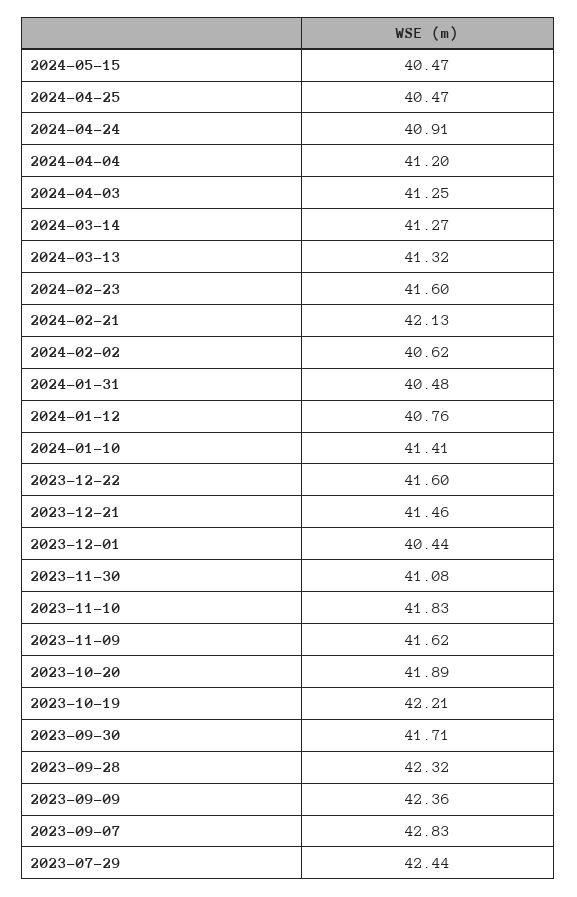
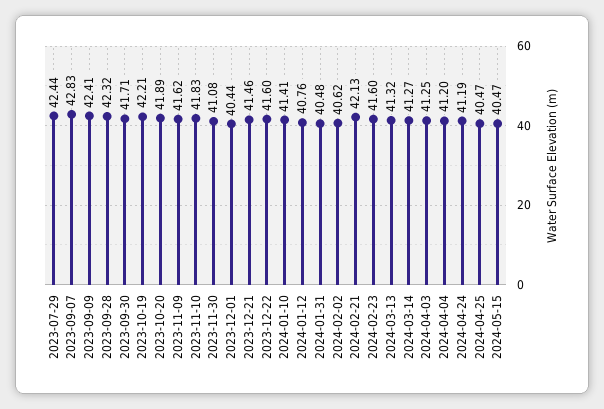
2024-04-24: 40.91 -> 41.19
2023-09-09: 42.36 -> 42.41

